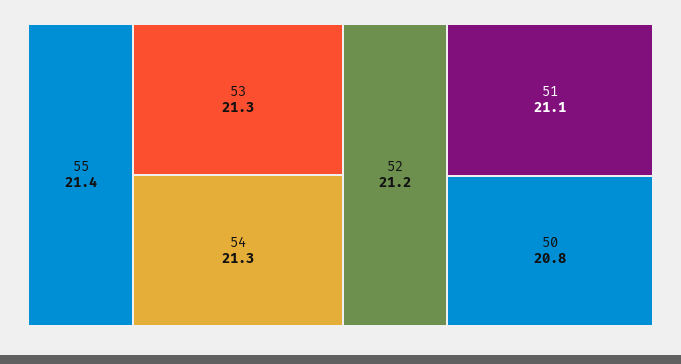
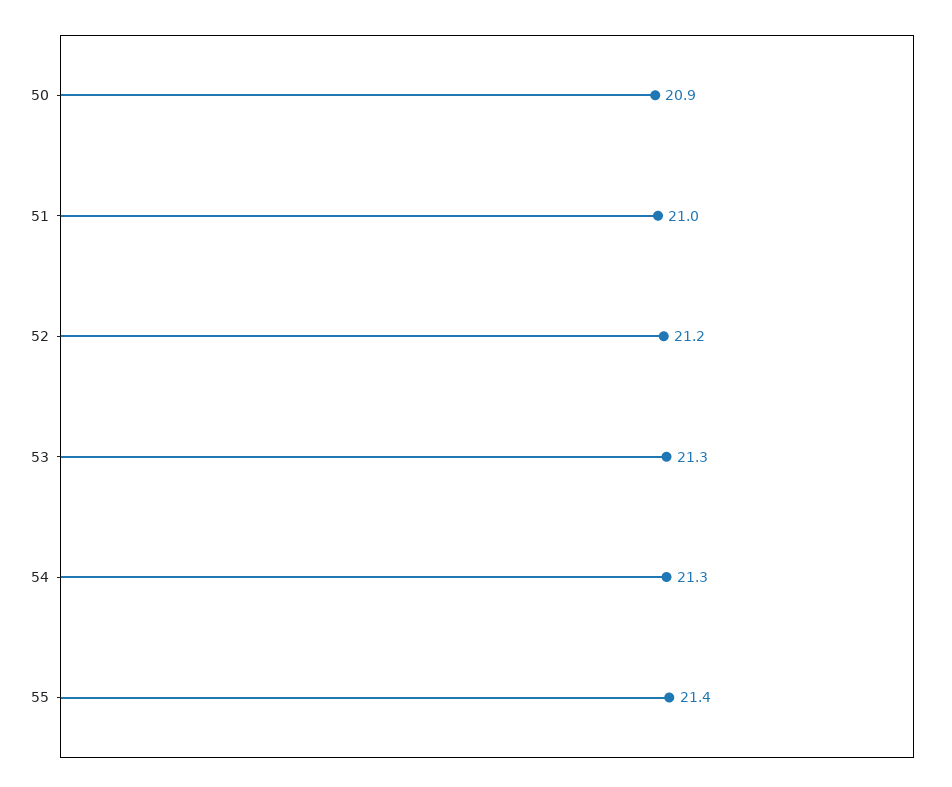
51: 21.1 -> 21
50: 20.8 -> 20.9

